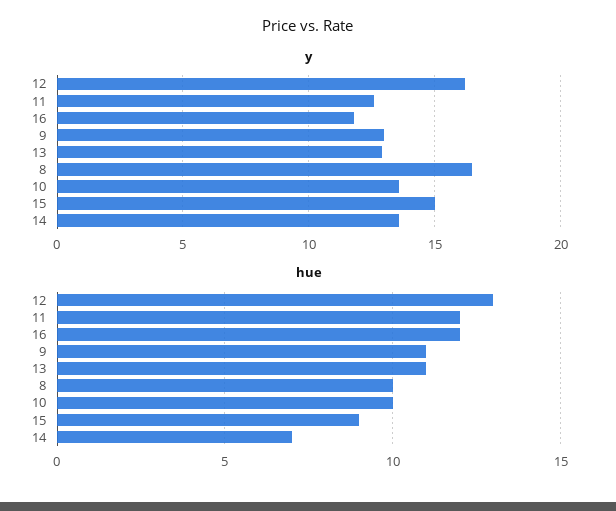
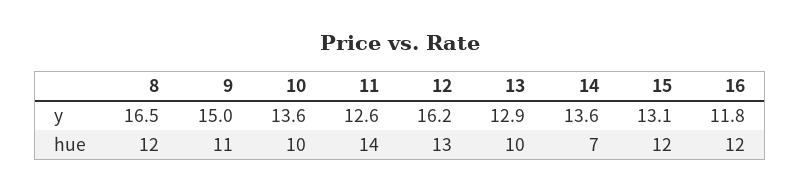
y, 9: 13 -> 15
y, 15: 15 -> 13.1
hue, 11: 12 -> 14
hue, 13: 11 -> 10
hue, 8: 10 -> 12
hue, 15: 9 -> 12

